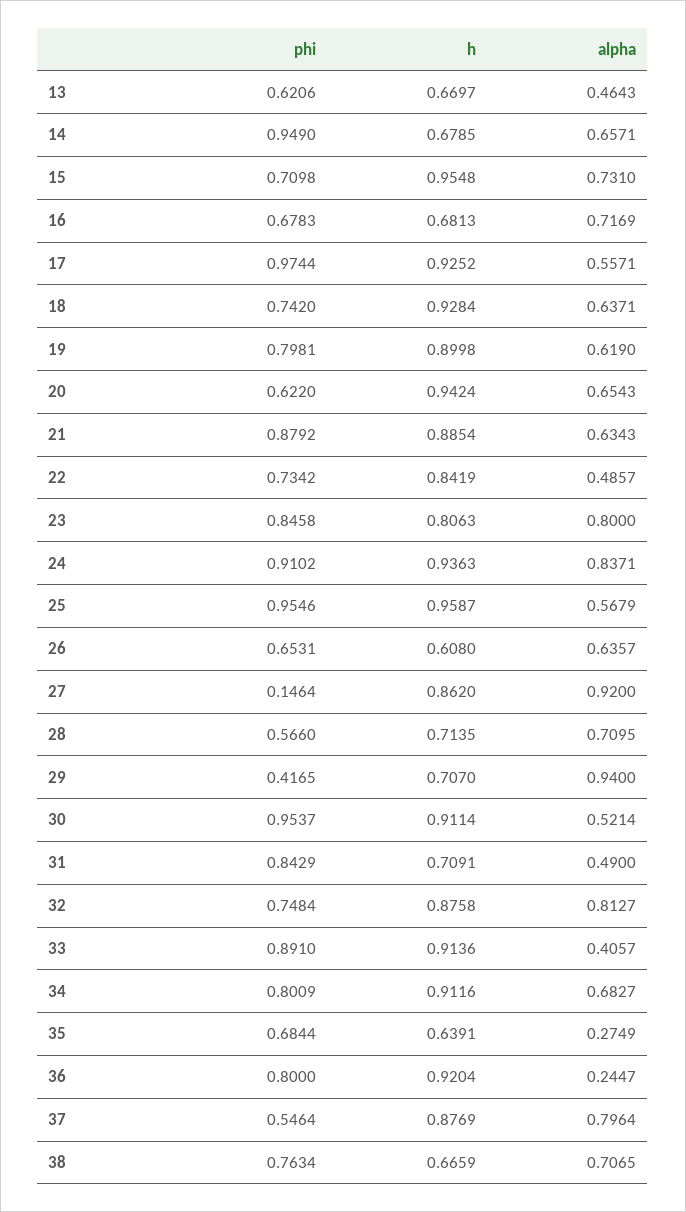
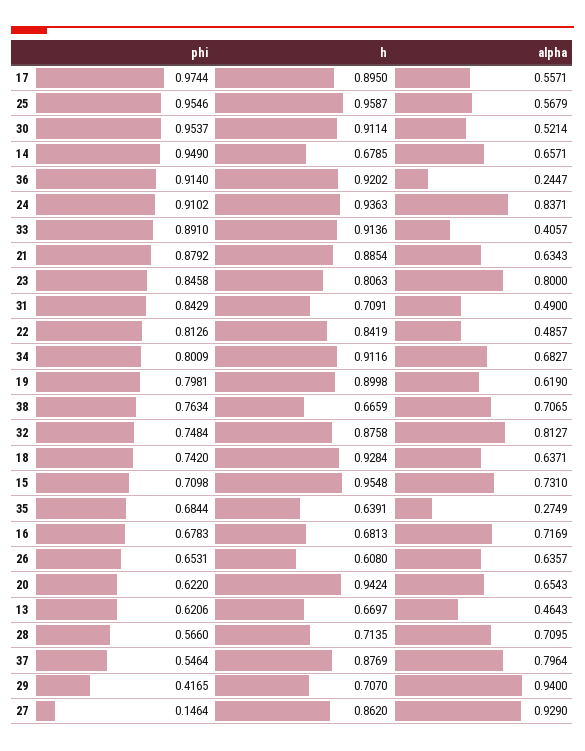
h, 17: 0.9252 -> 0.895
phi, 22: 0.7342 -> 0.8126
alpha, 27: 0.92 -> 0.929
phi, 36: 0.8 -> 0.914
h, 36: 0.9204 -> 0.9202

